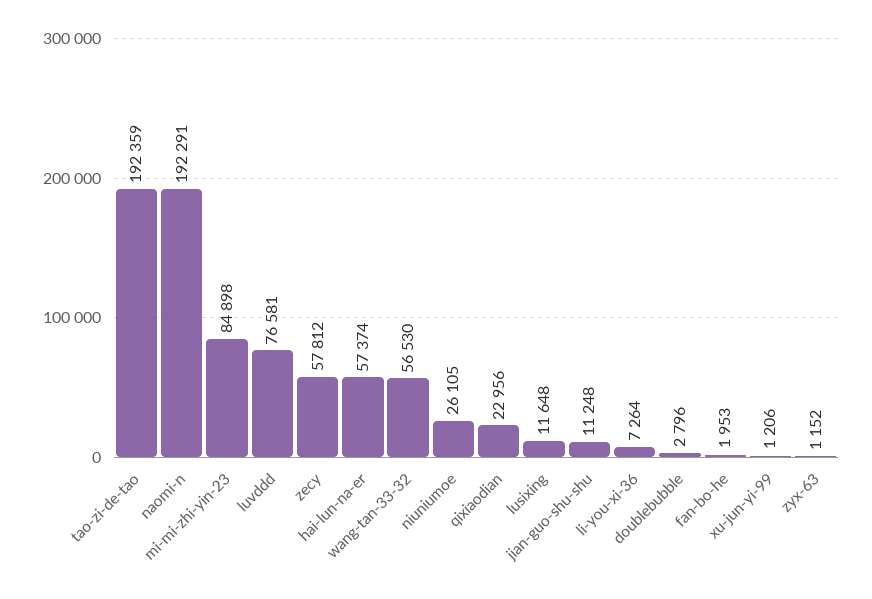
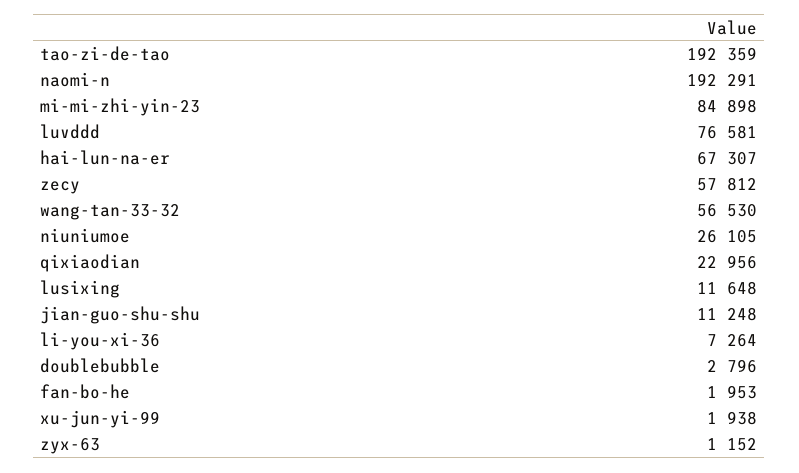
hai-lun-na-er: 57374 -> 67307
xu-jun-yi-99: 1206 -> 1938

